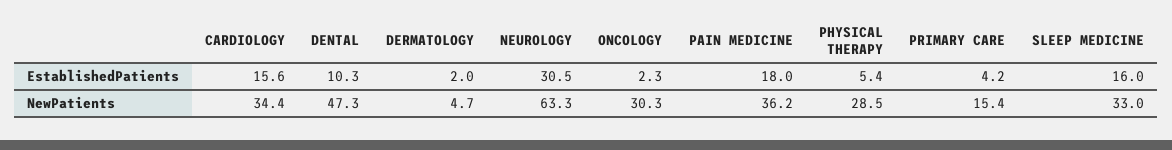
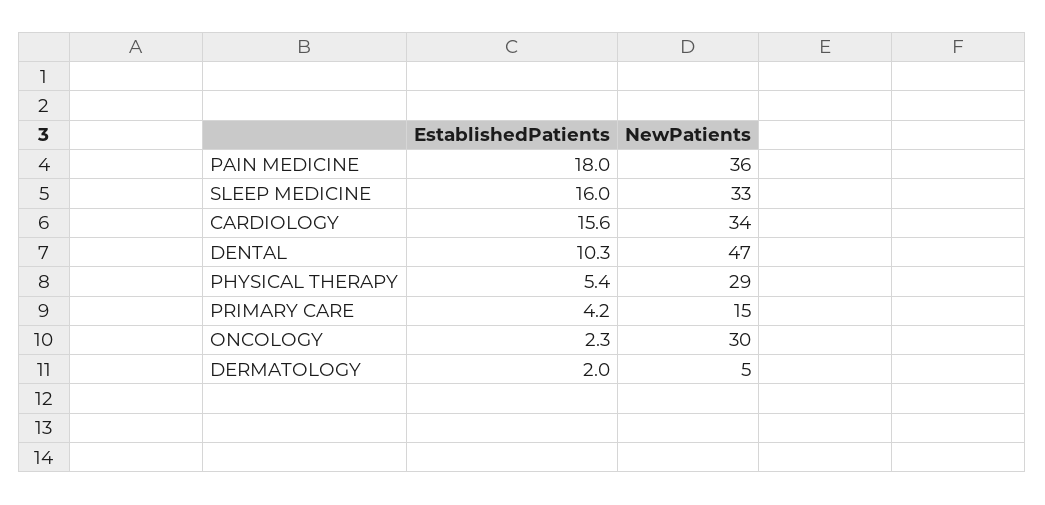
NEUROLOGY, EstablishedPatients: 30.5 -> none
NEUROLOGY, NewPatients: 63.3 -> none

